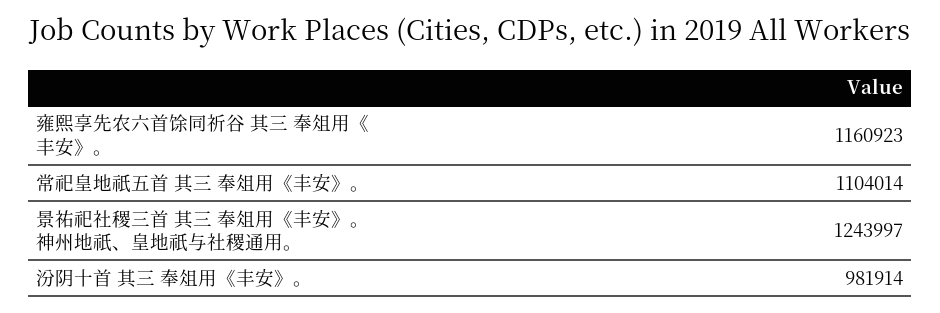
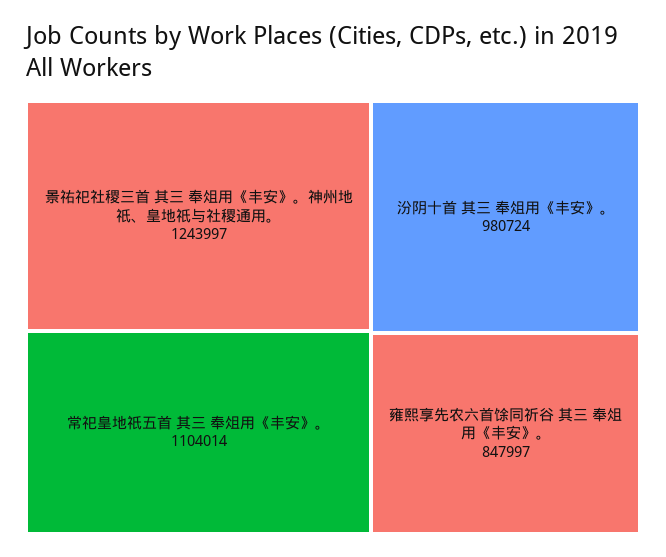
雍熙享先农六首馀同祈谷 其三 奉俎用《丰安》。: 1160923 -> 847997
汾阴十首 其三 奉俎用《丰安》。: 981914 -> 980724

